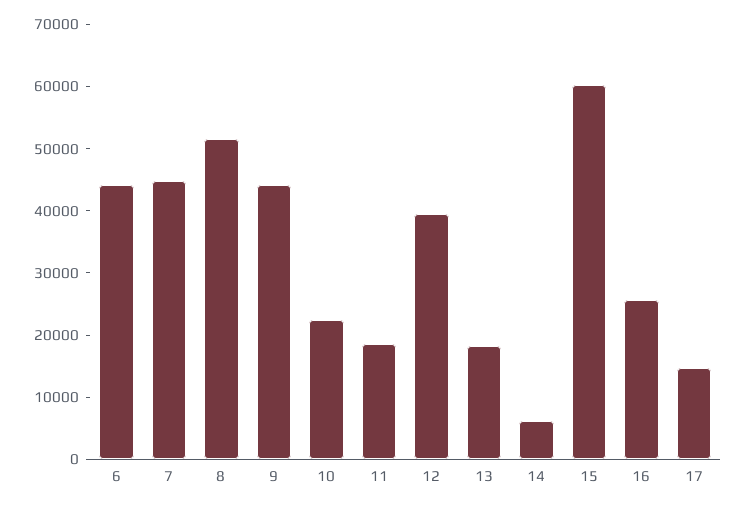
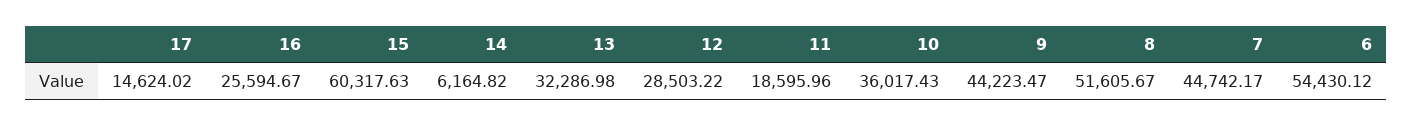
6: 44000 -> 54430.12
10: 22000 -> 36017.43
12: 40000 -> 28503.22
13: 18000 -> 32286.98

